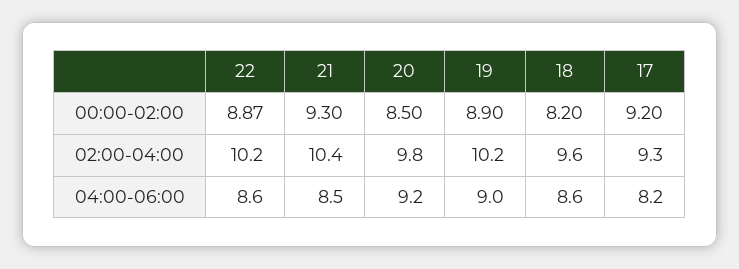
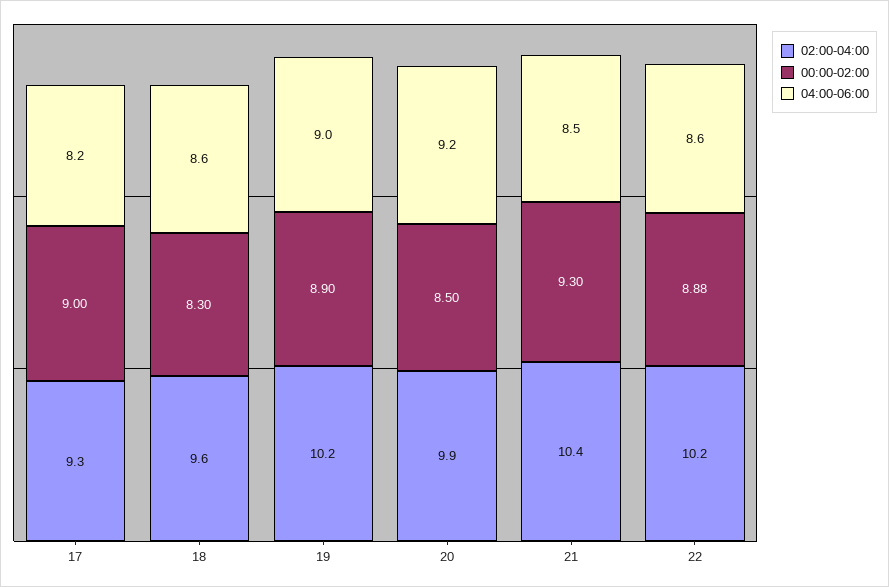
00:00-02:00, 22: 8.87 -> 8.88
00:00-02:00, 18: 8.2 -> 8.3
00:00-02:00, 17: 9.2 -> 9
02:00-04:00, 20: 9.8 -> 9.9

